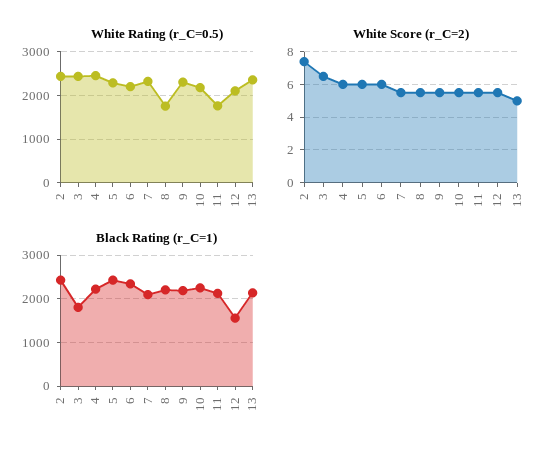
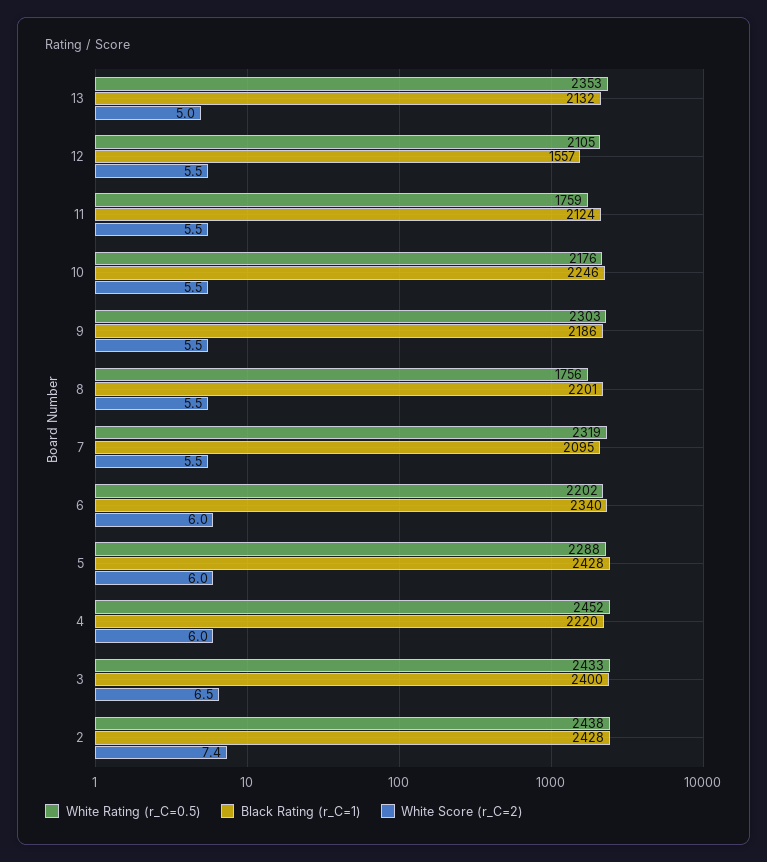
Black Rating (r_C=1), 3: 1800 -> 2400

